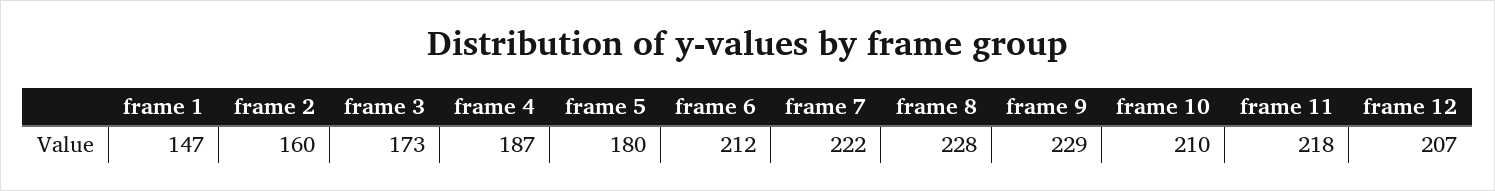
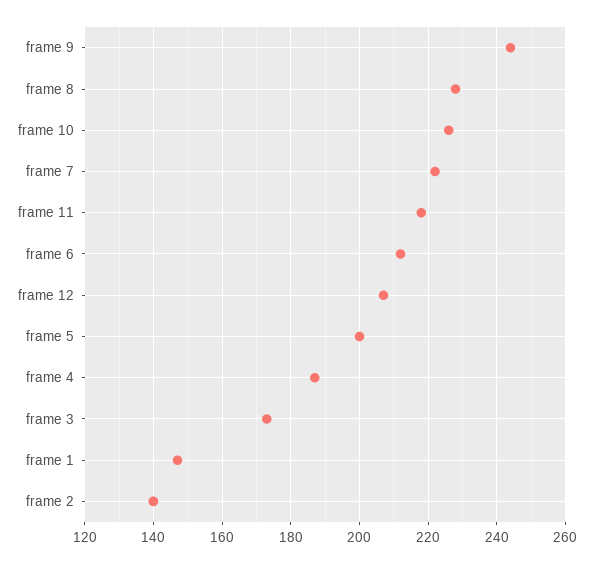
frame 2: 160 -> 140
frame 5: 180 -> 200
frame 9: 229 -> 245
frame 10: 210 -> 225

